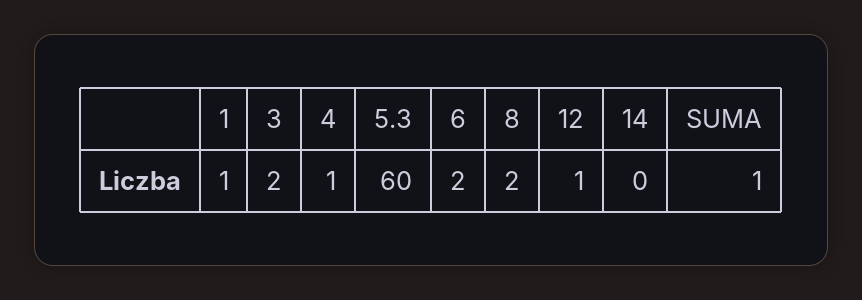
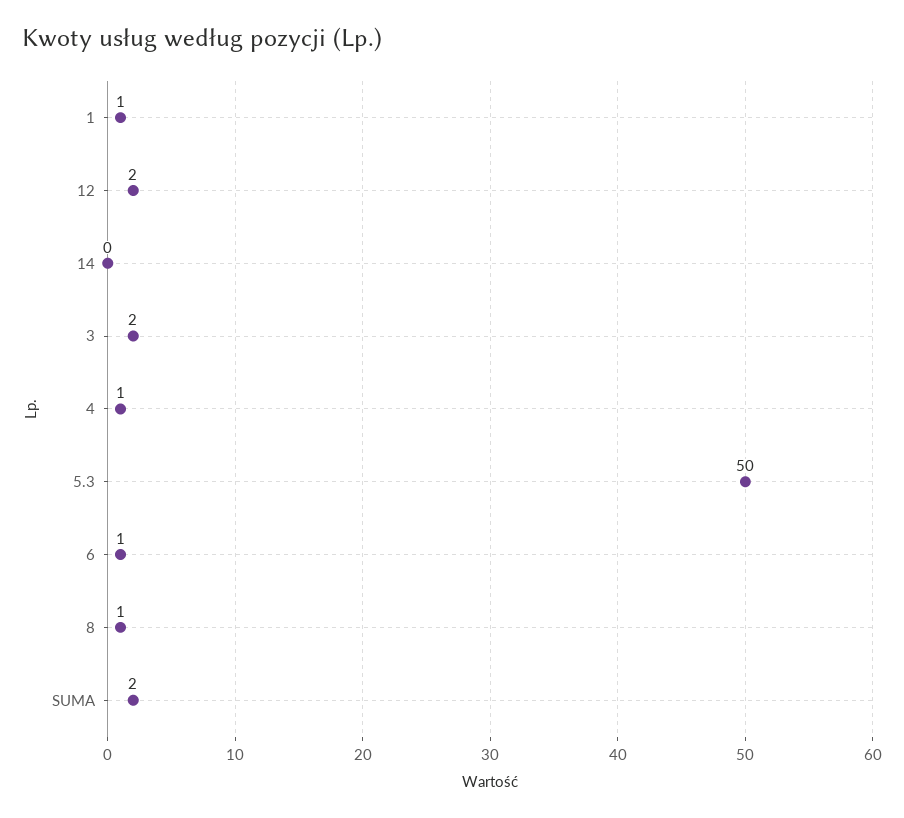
5.3: 60 -> 50
6: 2 -> 1
8: 2 -> 1
12: 1 -> 2
SUMA: 1 -> 2

